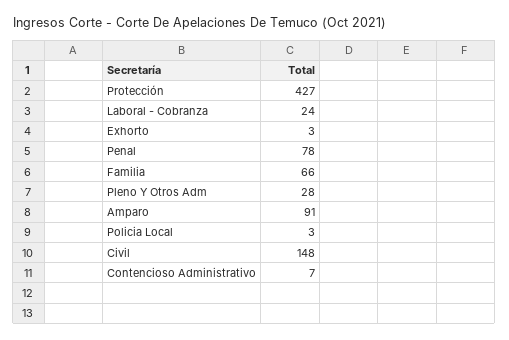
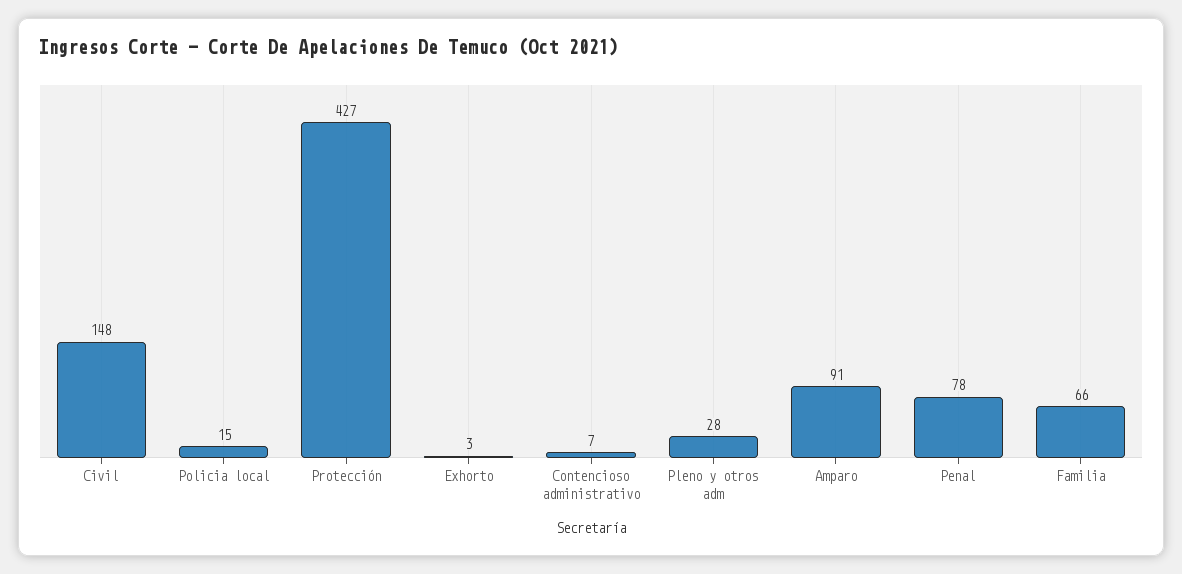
Laboral - Cobranza: 24 -> none
Policia Local: 3 -> 15

